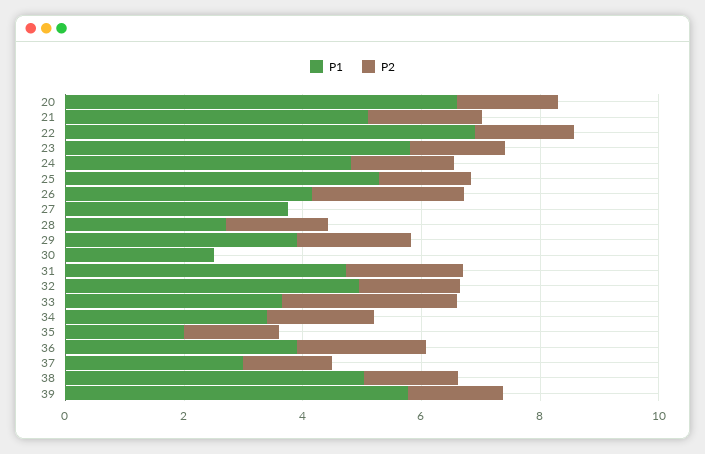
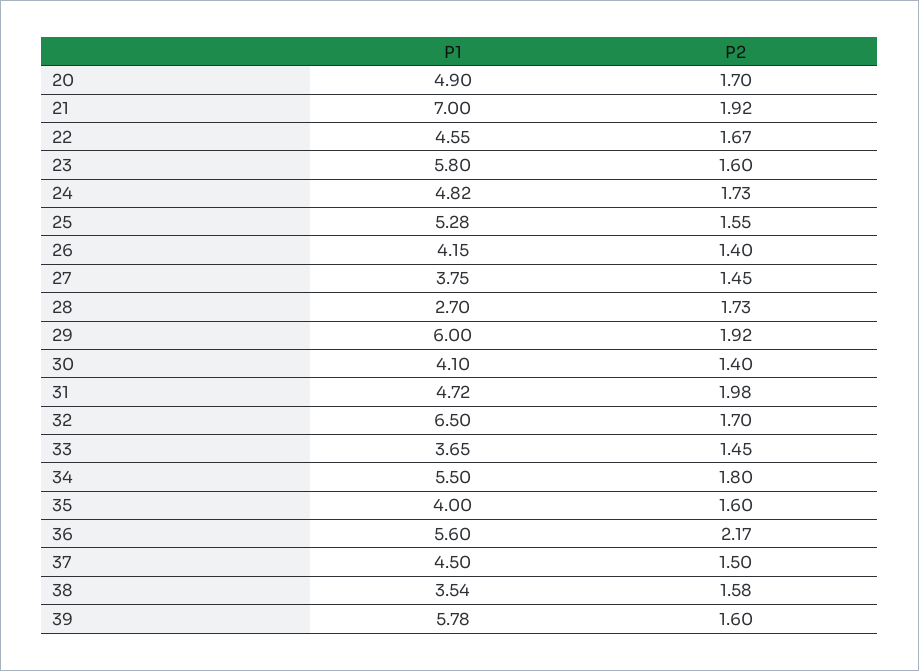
P1, 20: 6.5 -> 4.9
P1, 21: 5 -> 7
P1, 22: 7 -> 4.55
P2, 26: 2.5 -> 1.4
P2, 27: 0 -> 1.45
P1, 29: 4 -> 6
P1, 30: 2.5 -> 4.1
P2, 30: 0 -> 1.4
P1, 32: 5 -> 6.5
P2, 33: 3 -> 1.45
P1, 34: 3.5 -> 5.5
P1, 35: 2 -> 4
P1, 36: 4 -> 5.6
P1, 37: 3 -> 4.5
P1, 38: 5 -> 3.54

